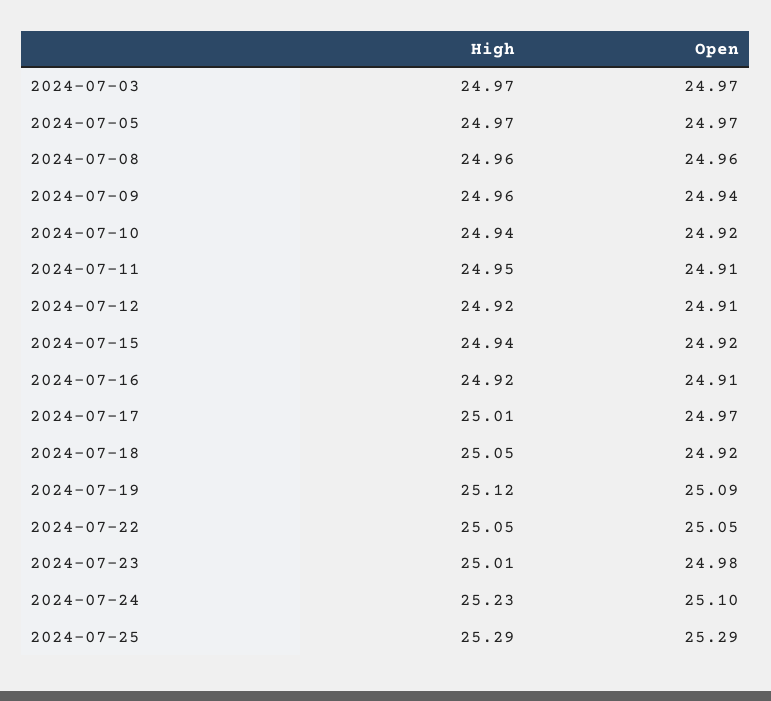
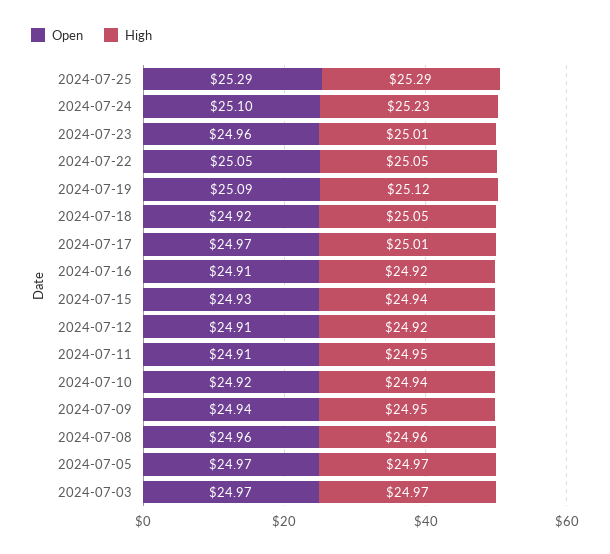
High, 2024-07-09: 24.96 -> 24.95
Open, 2024-07-15: 24.92 -> 24.93
Open, 2024-07-23: 24.98 -> 24.96

